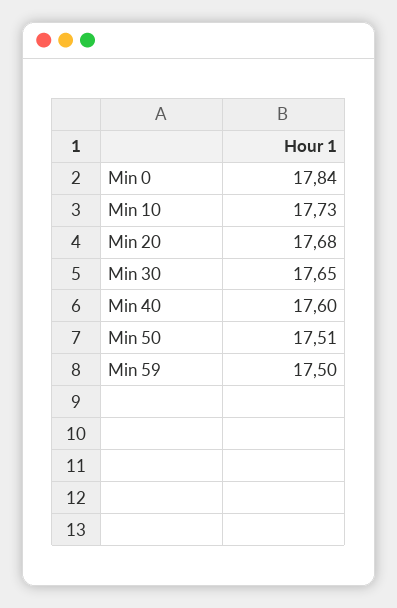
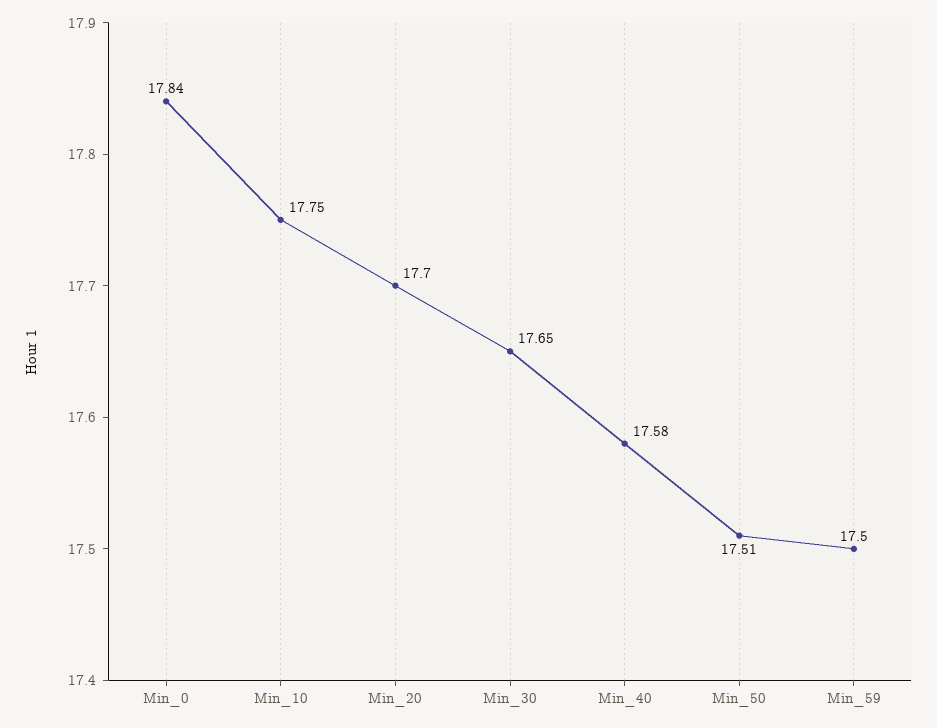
Min 10: 17.73 -> 17.75
Min 20: 17.68 -> 17.7
Min 40: 17.6 -> 17.58

